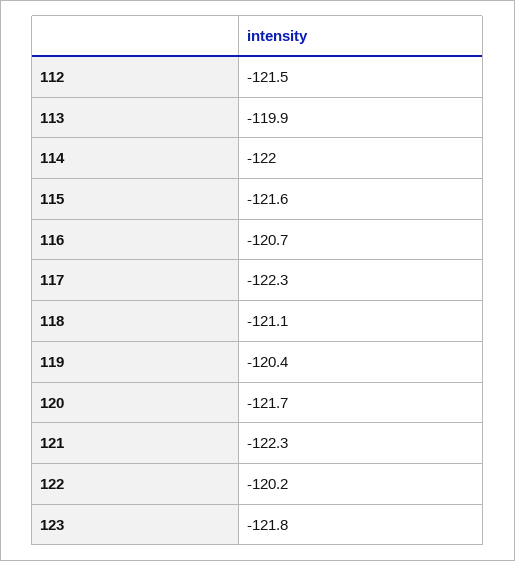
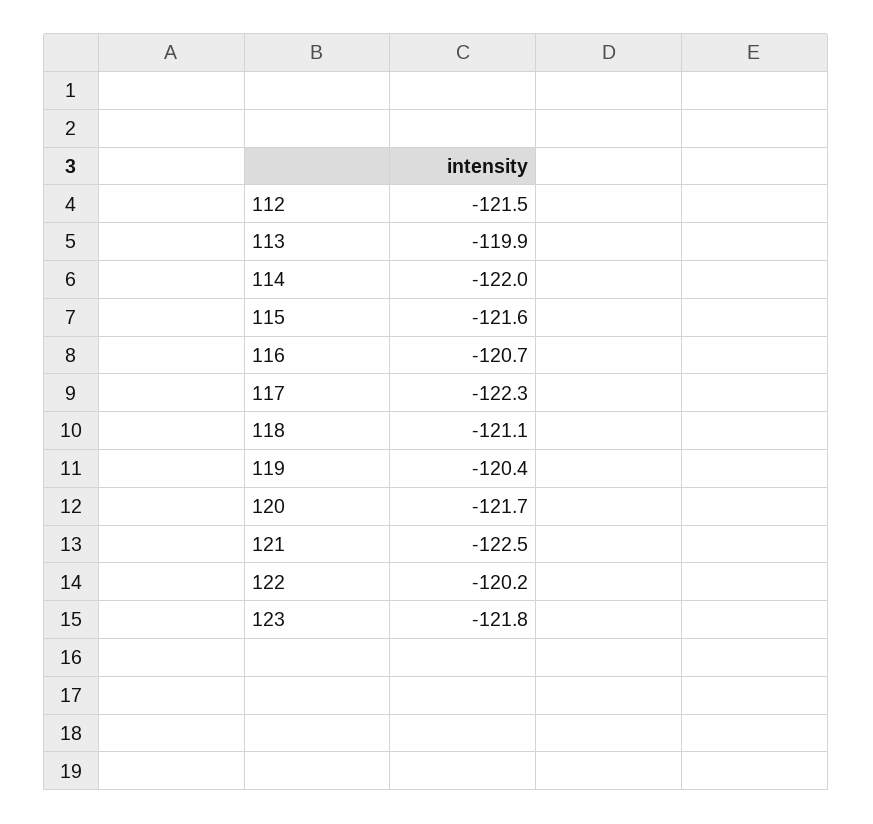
121: -122.3 -> -122.5

